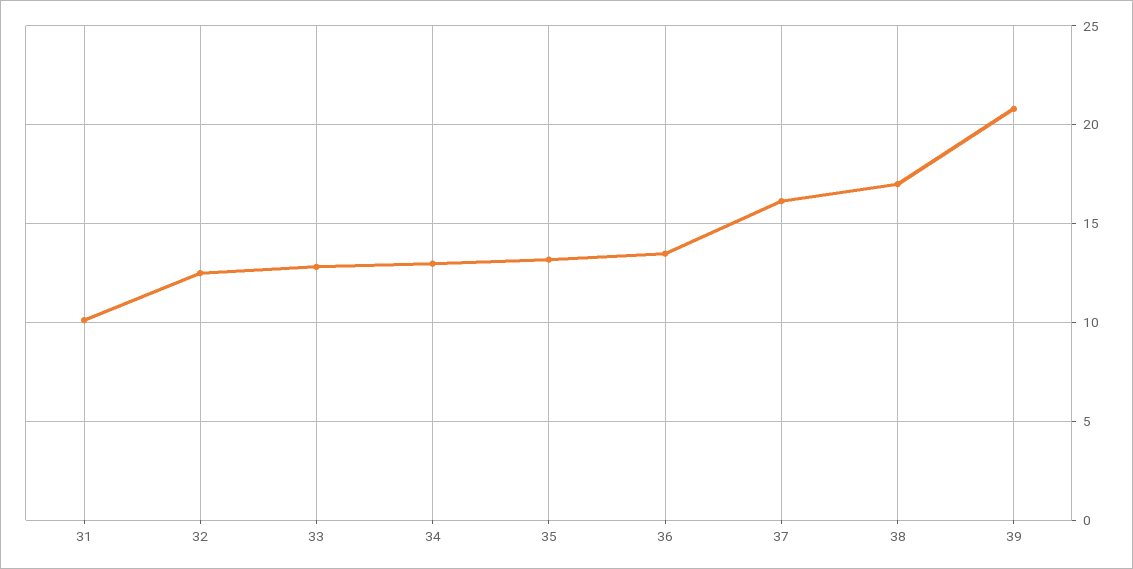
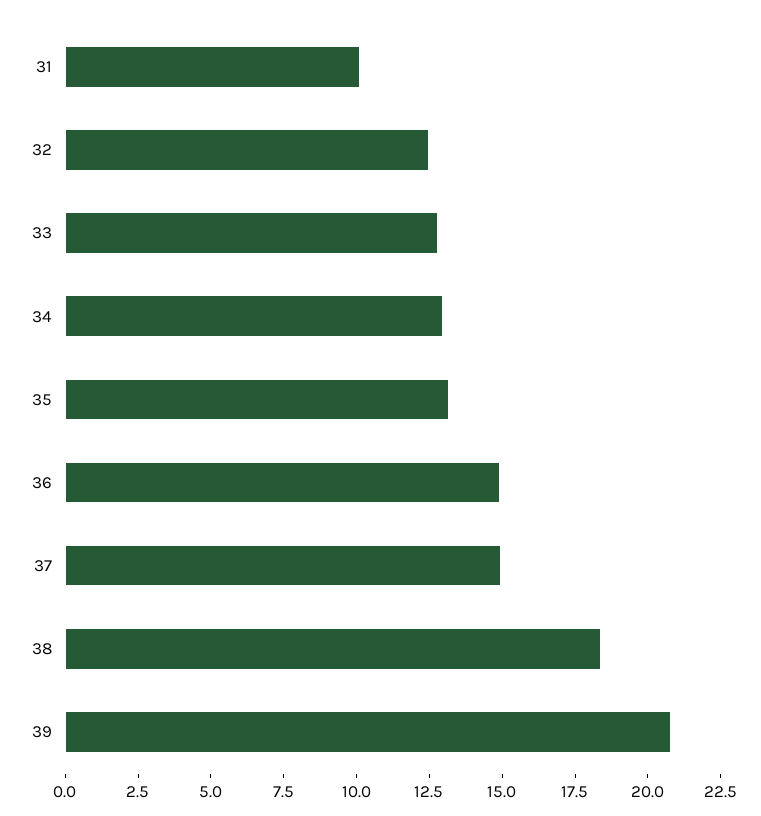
36: 13.5 -> 15
37: 16 -> 15
38: 17 -> 18.5

